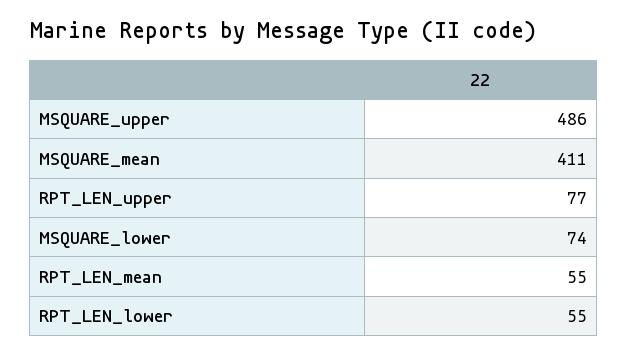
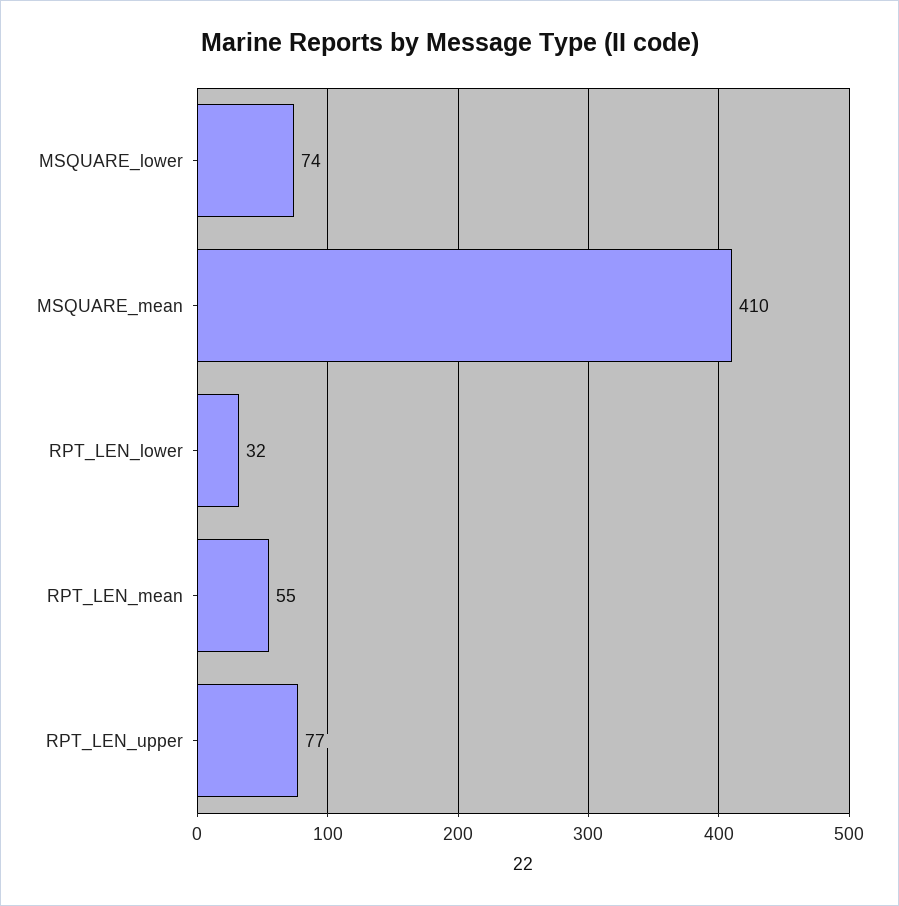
MSQUARE_upper: 486 -> none
MSQUARE_mean: 411 -> 410
RPT_LEN_lower: 55 -> 32

